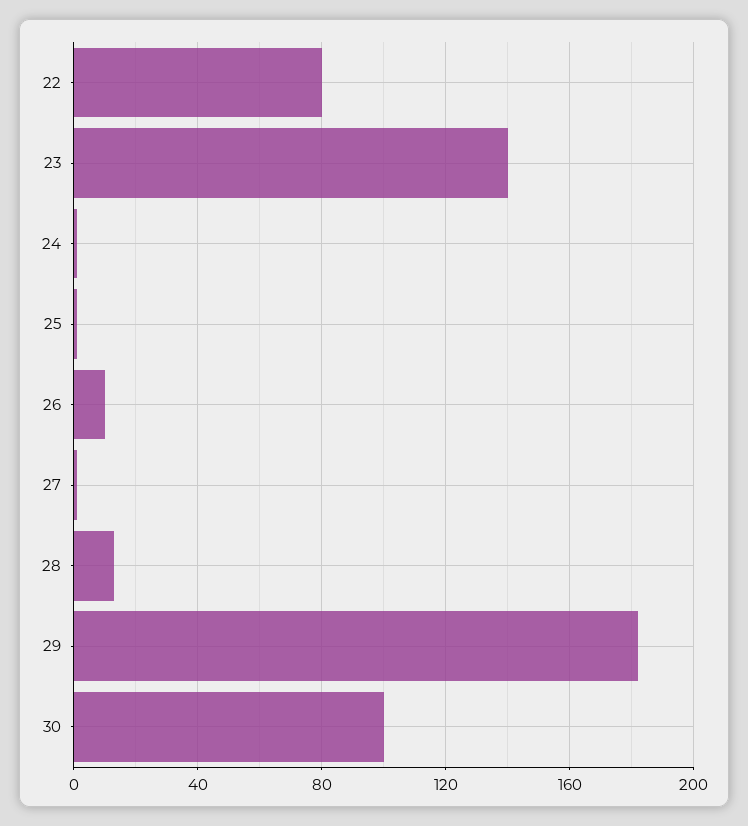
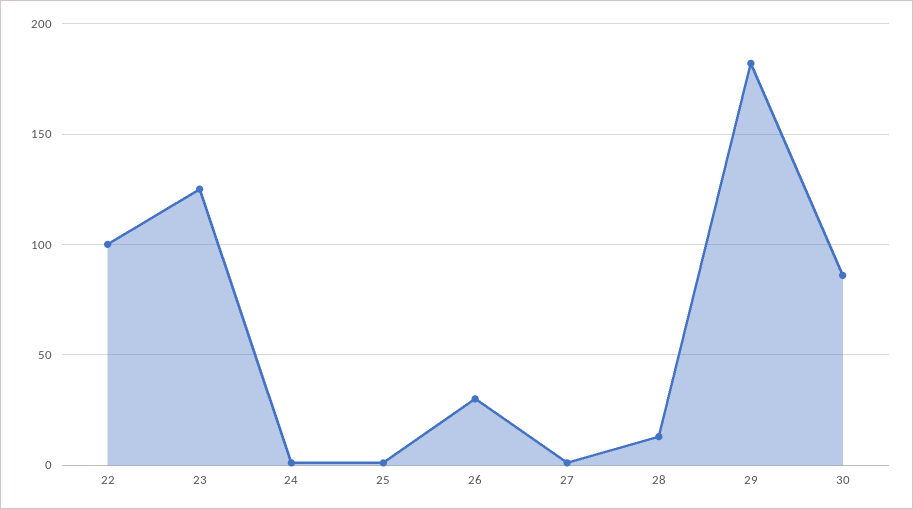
22: 80 -> 100
23: 140 -> 125
26: 10 -> 30
30: 100 -> 85

